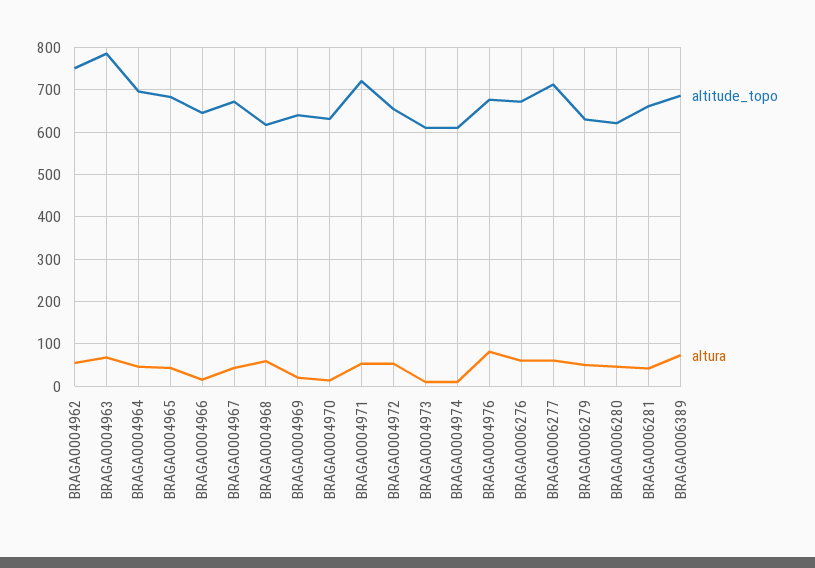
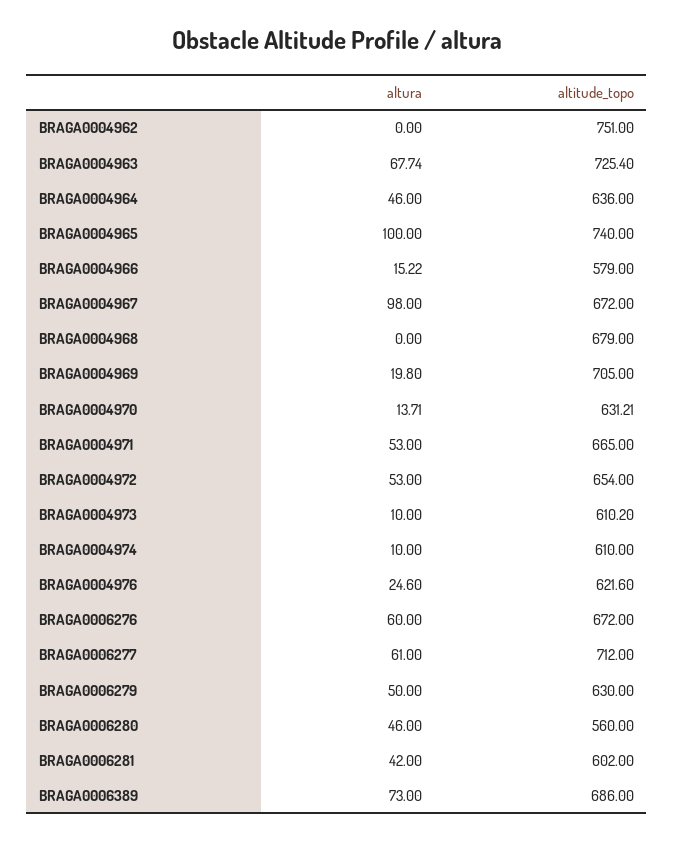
altura, BRAGA0004962: 60 -> 0
altitude_topo, BRAGA0004963: 780 -> 725.4
altitude_topo, BRAGA0004964: 700 -> 636
altitude_topo, BRAGA0004965: 680 -> 740
altura, BRAGA0004965: 40 -> 100
altitude_topo, BRAGA0004966: 640 -> 579
altura, BRAGA0004967: 40 -> 98
altitude_topo, BRAGA0004968: 620 -> 679
altura, BRAGA0004968: 60 -> 0
altitude_topo, BRAGA0004969: 640 -> 705
altitude_topo, BRAGA0004971: 720 -> 665
altitude_topo, BRAGA0004976: 680 -> 621.6
altura, BRAGA0004976: 80 -> 24.6
altitude_topo, BRAGA0006280: 620 -> 560
altitude_topo, BRAGA0006281: 660 -> 602

